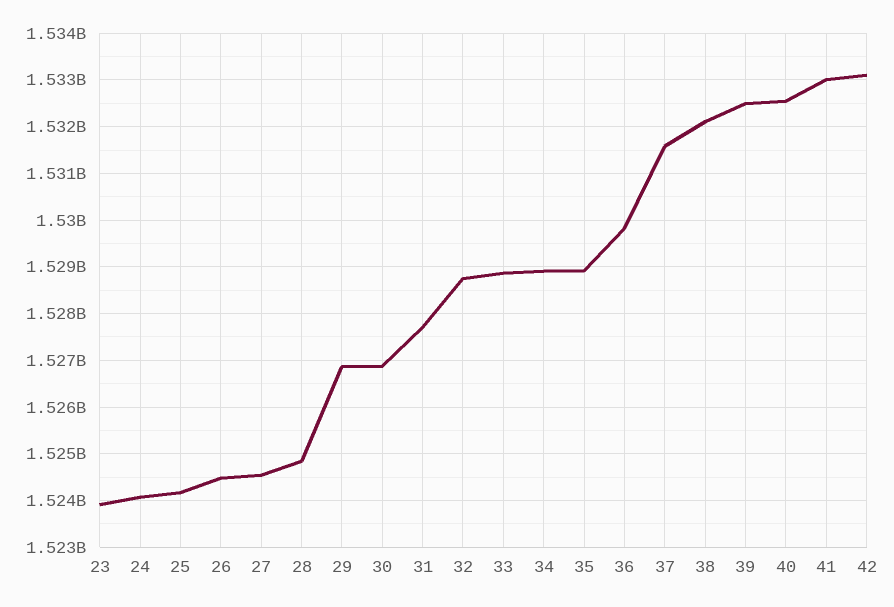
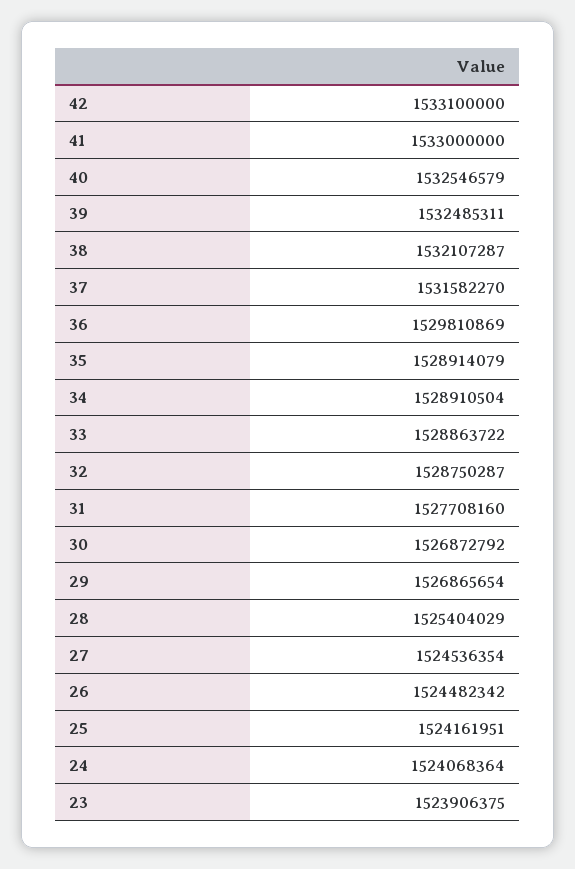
28: 1524800000 -> 1525404029

